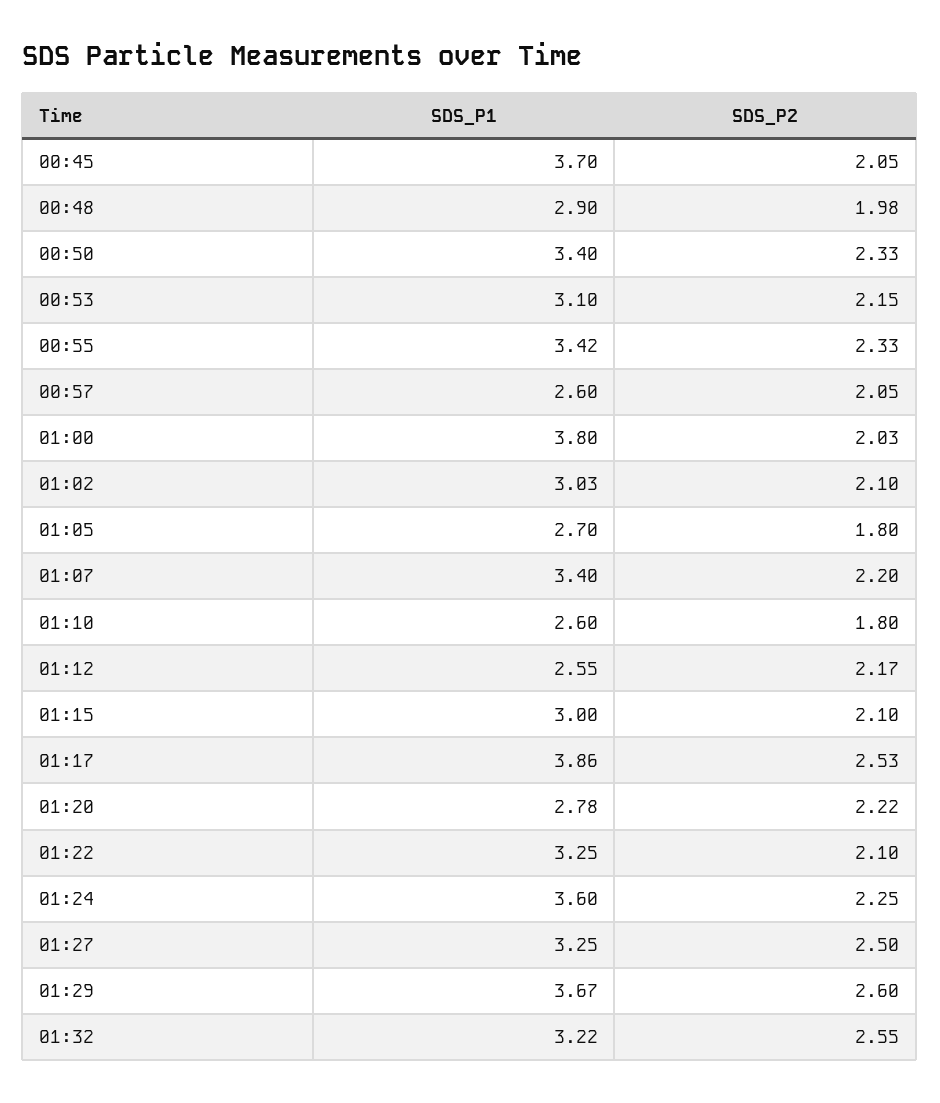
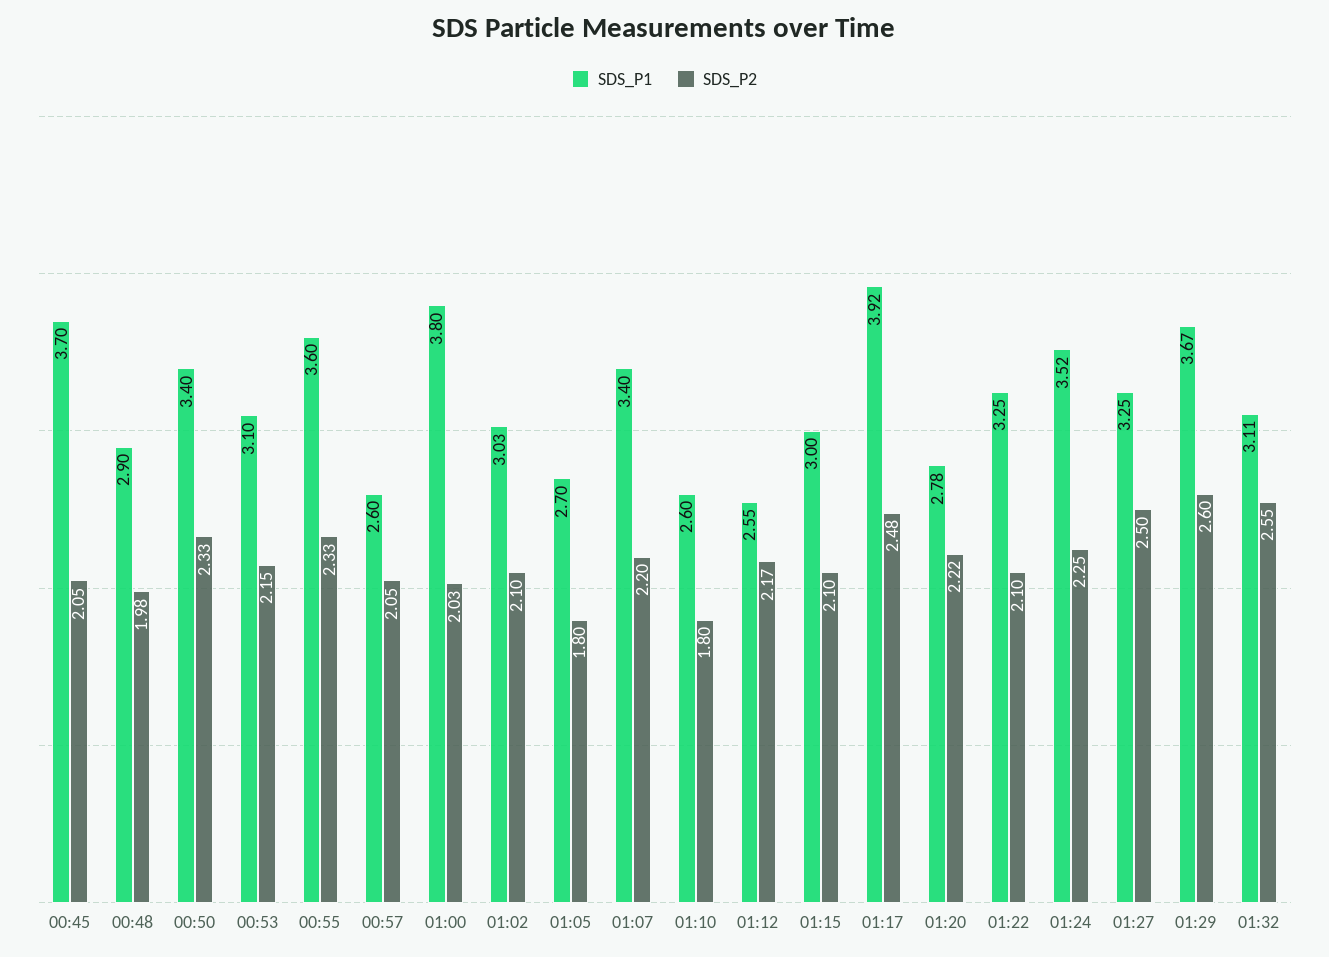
SDS_P1, 00:55: 3.42 -> 3.6
SDS_P1, 01:17: 3.86 -> 3.92
SDS_P2, 01:17: 2.53 -> 2.48
SDS_P1, 01:24: 3.6 -> 3.52
SDS_P1, 01:32: 3.22 -> 3.11

